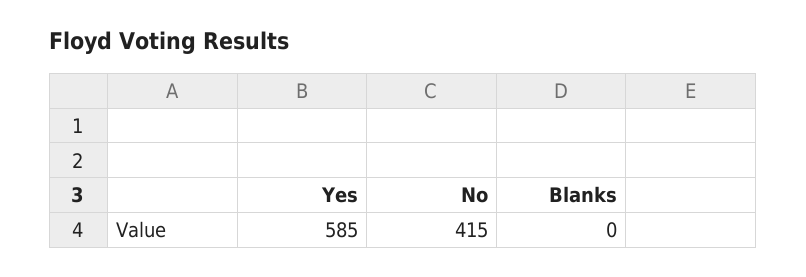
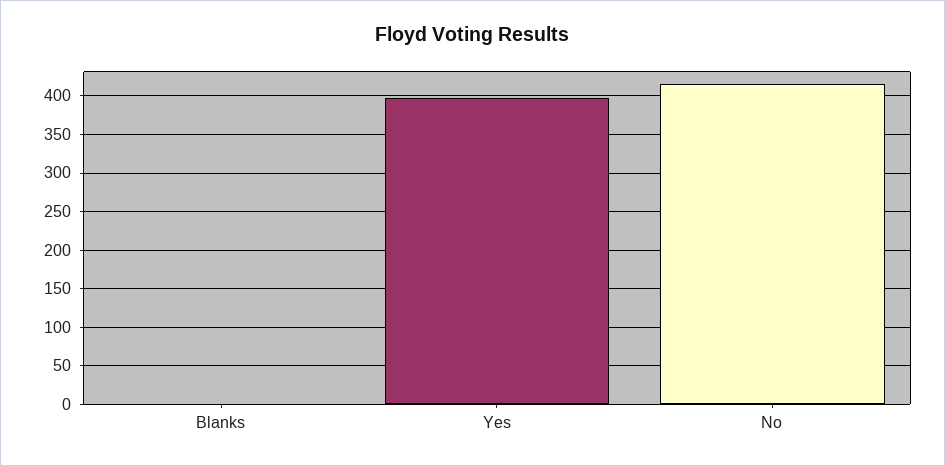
Yes: 585 -> 400

